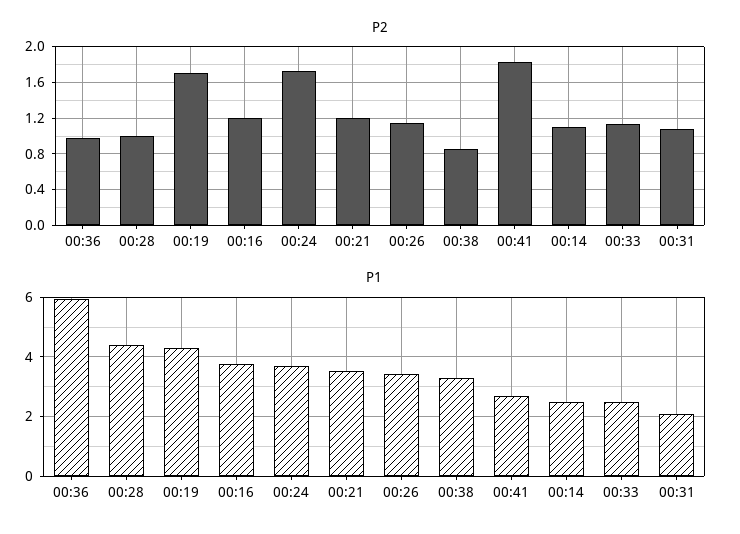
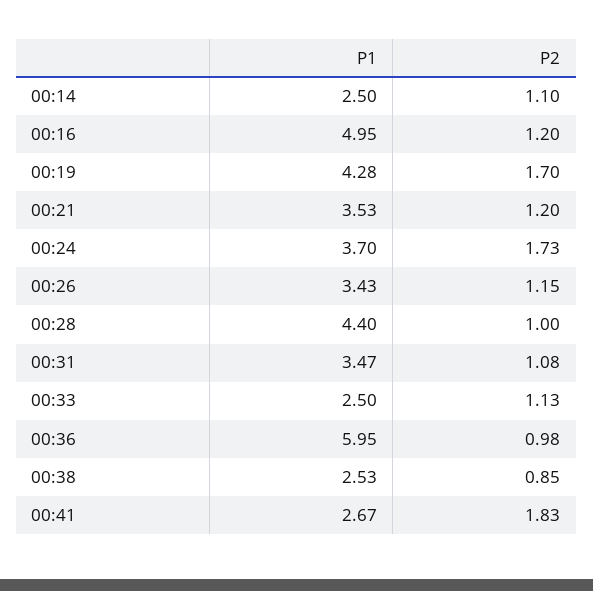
P1, 00:16: 3.75 -> 4.95
P1, 00:38: 3.25 -> 2.53
P1, 00:31: 2 -> 3.47

